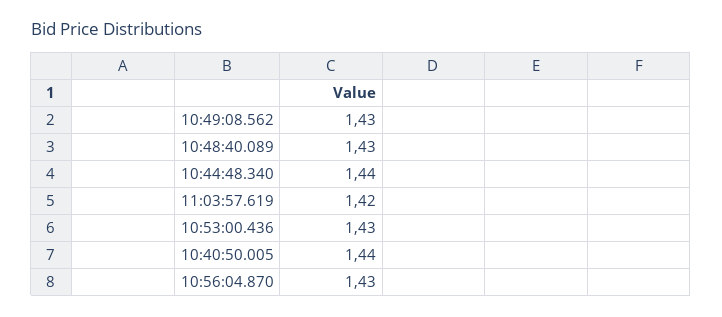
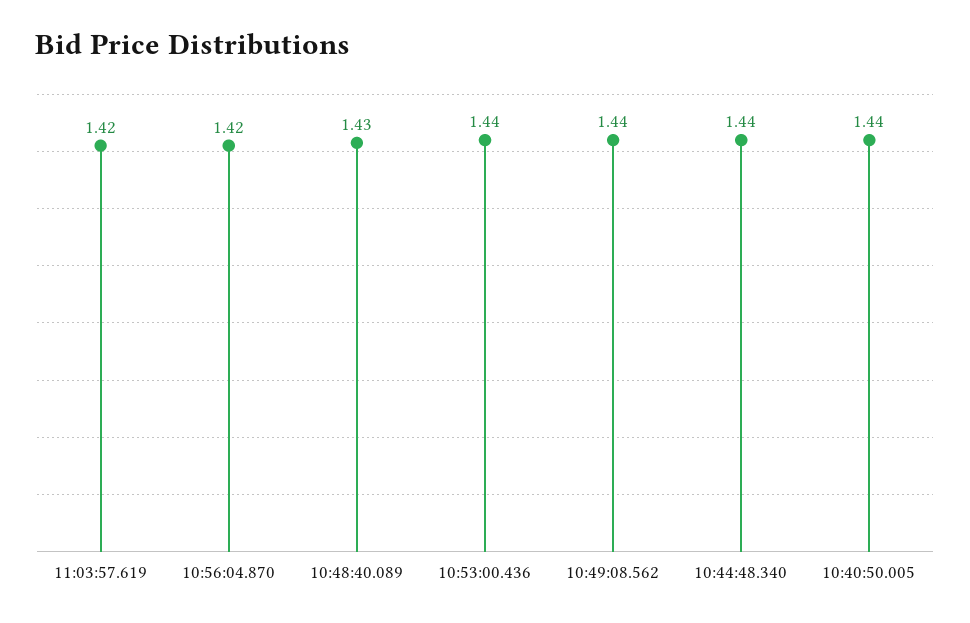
10:49:08.562: 1.43 -> 1.44
10:53:00.436: 1.43 -> 1.44
10:56:04.870: 1.43 -> 1.42

